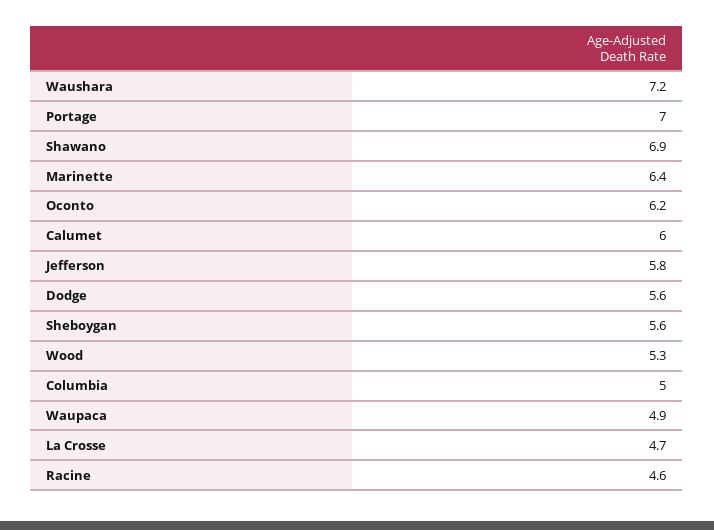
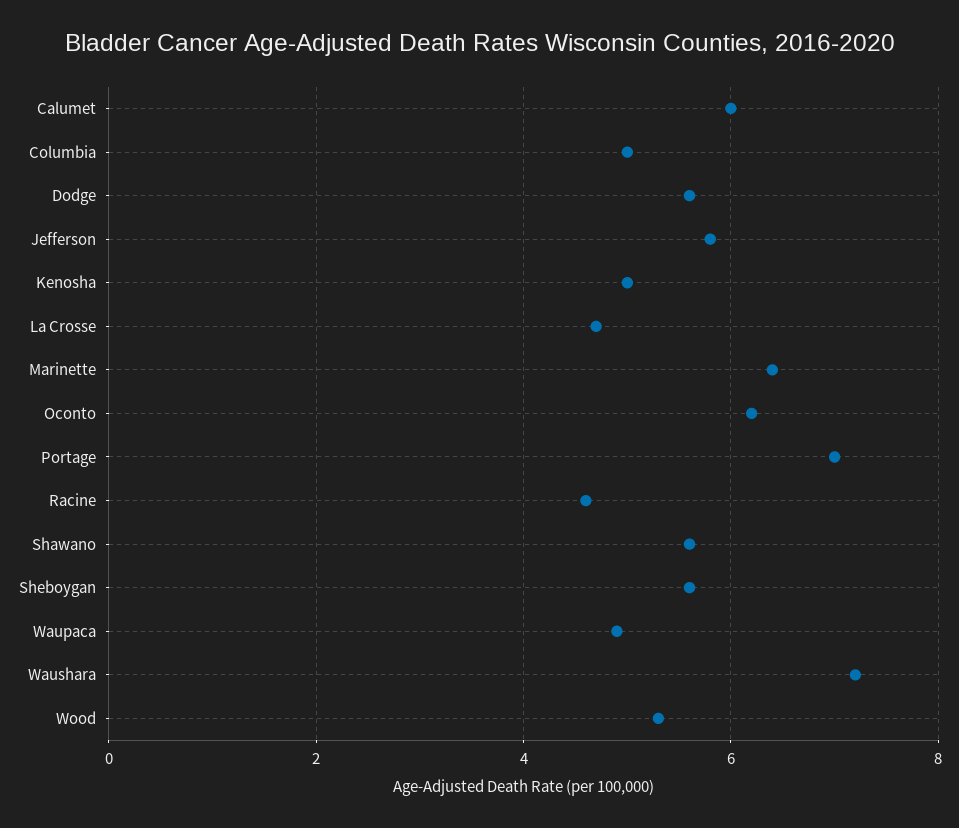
Shawano: 6.9 -> 5.5
Kenosha: none -> 5

